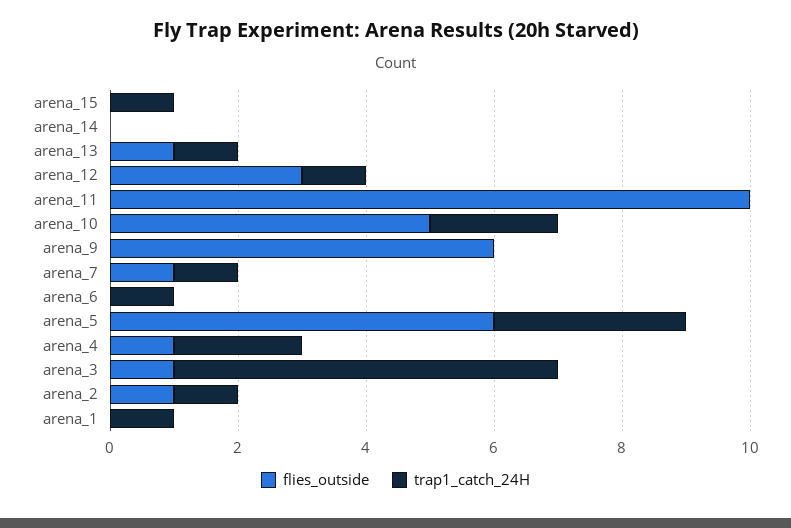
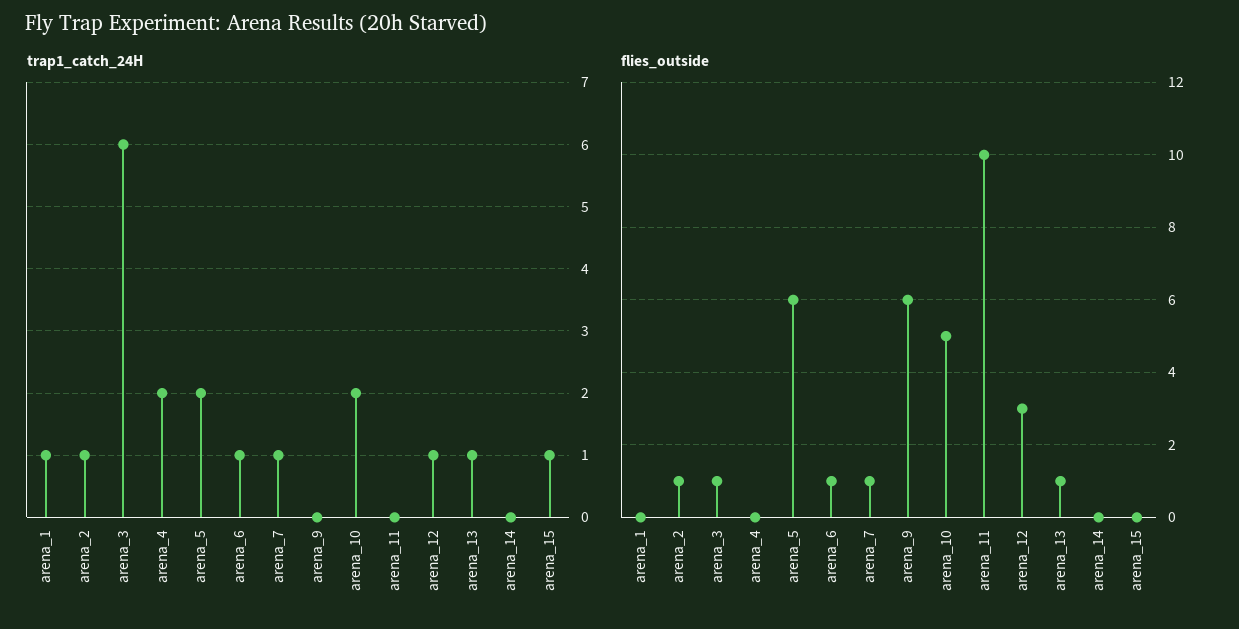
flies_outside, arena_6: 0 -> 1
trap1_catch_24H, arena_5: 3 -> 2
flies_outside, arena_4: 1 -> 0

